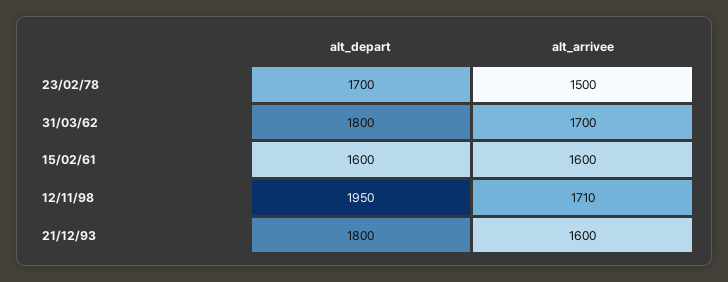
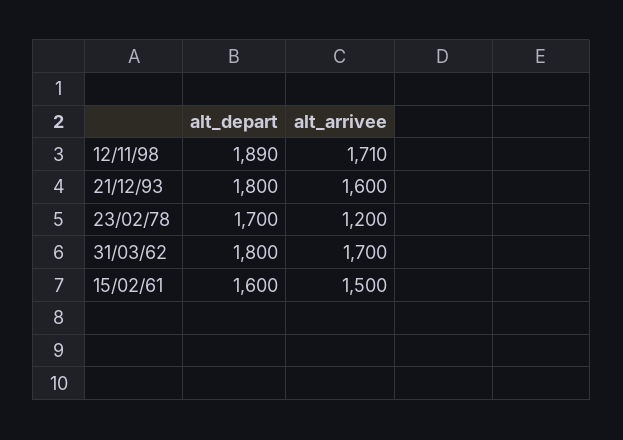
alt_arrivee, 23/02/78: 1500 -> 1200
alt_arrivee, 15/02/61: 1600 -> 1500
alt_depart, 12/11/98: 1950 -> 1890

